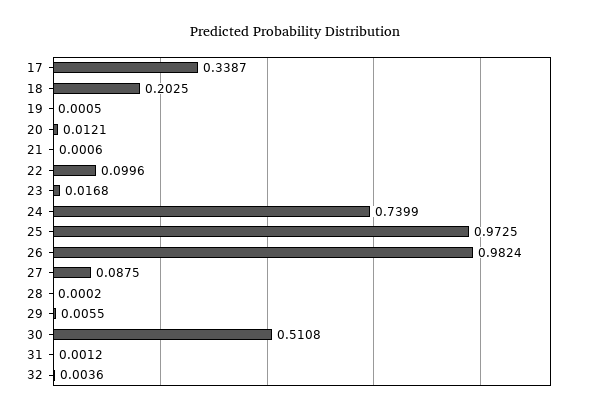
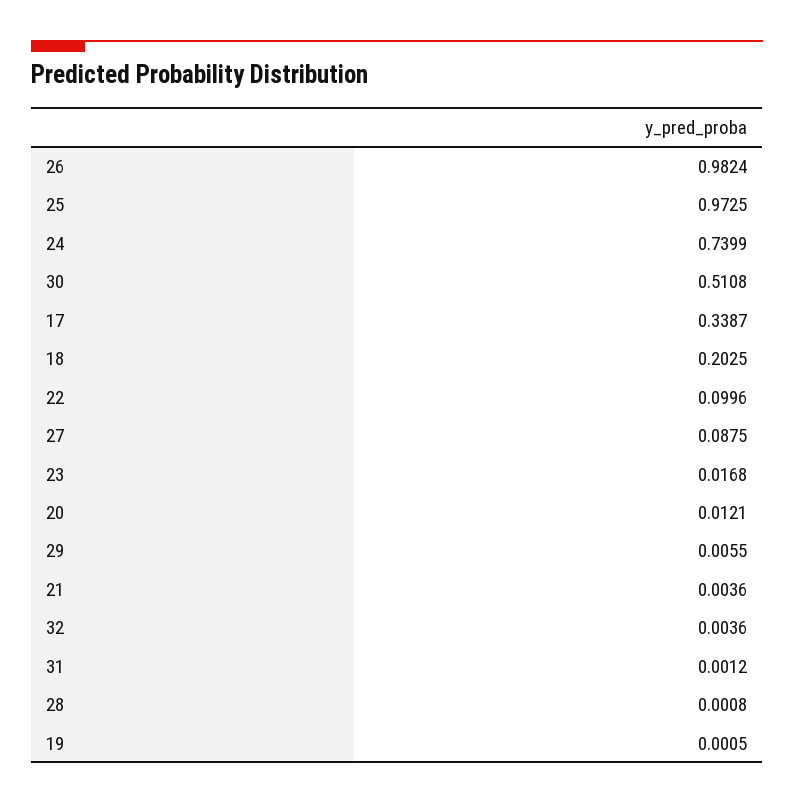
21: 0.0006 -> 0.0036
28: 0.0002 -> 0.0008

